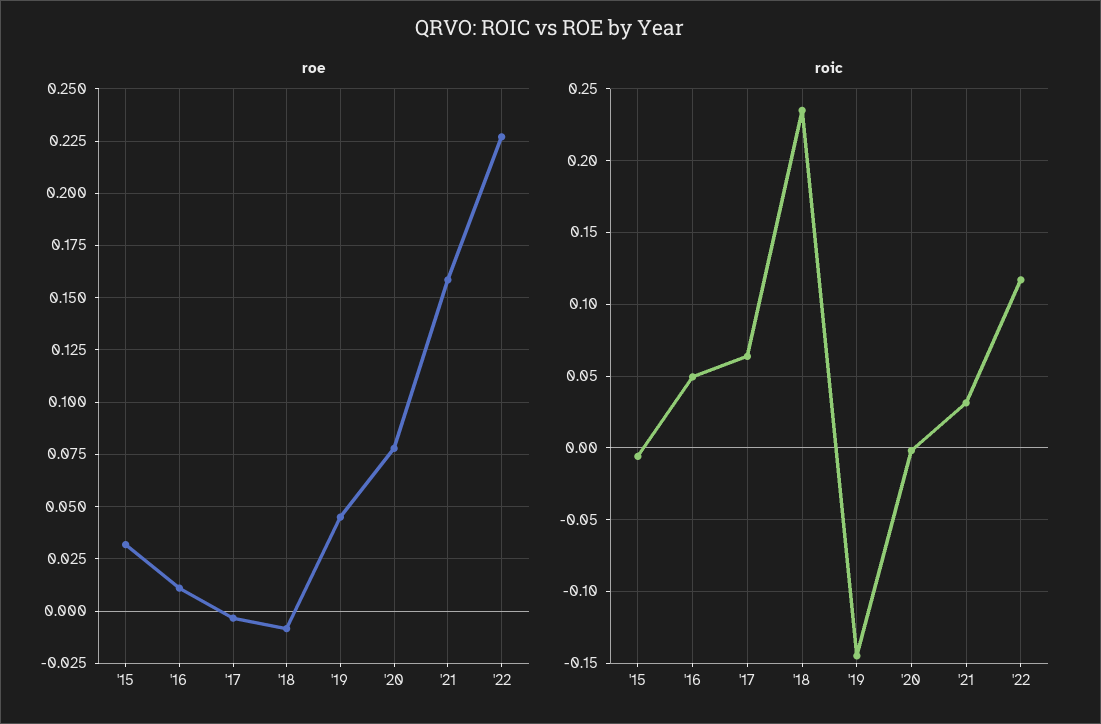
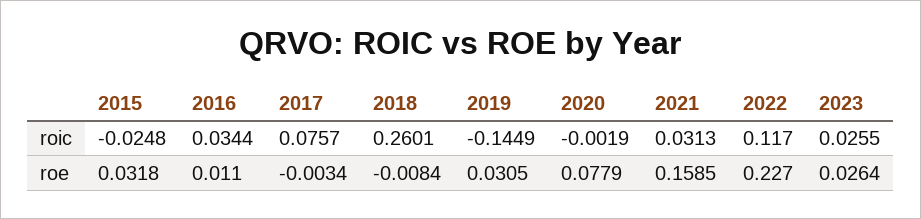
roe, '19: 0.045 -> 0.0305
roic, '15: -0.005 -> -0.0248
roic, '16: 0.05 -> 0.0344
roic, '17: 0.065 -> 0.0757
roic, '18: 0.235 -> 0.2601
roic, 2023: none -> 0.0255
roe, 2023: none -> 0.0264

